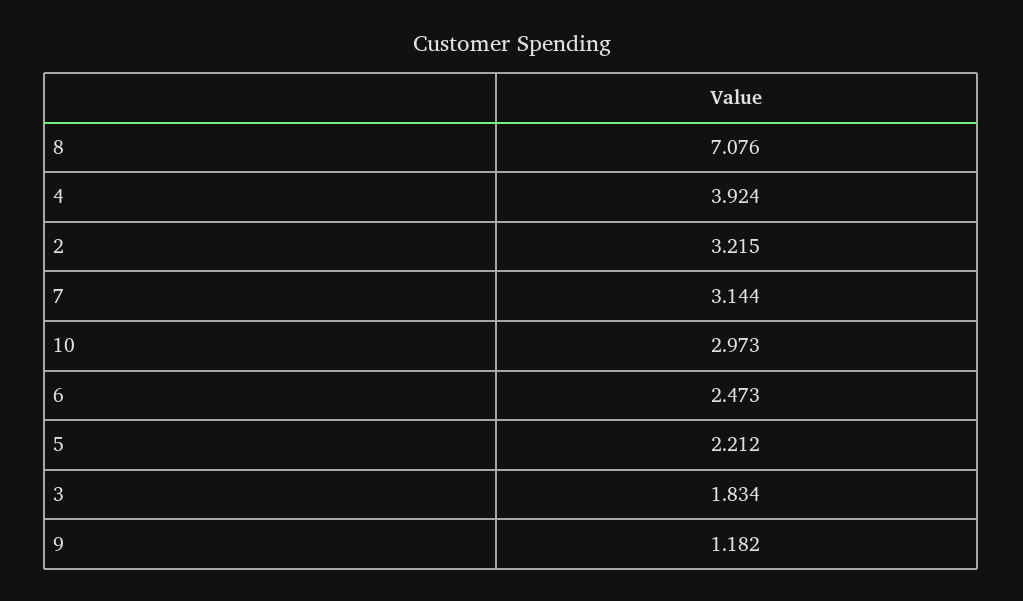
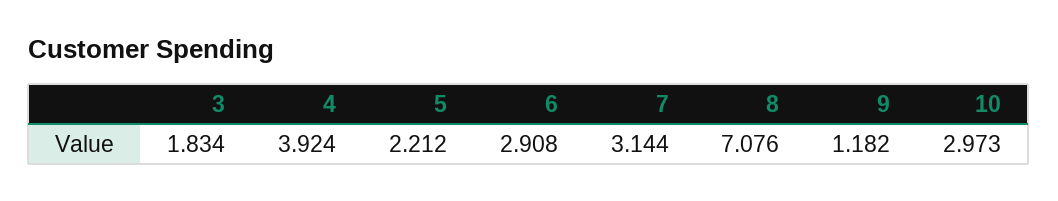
2: 3.215 -> none
6: 2.473 -> 2.908

